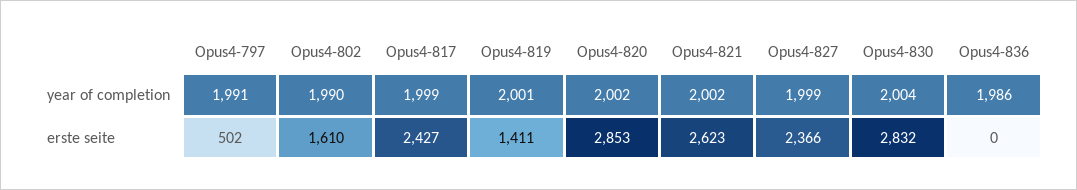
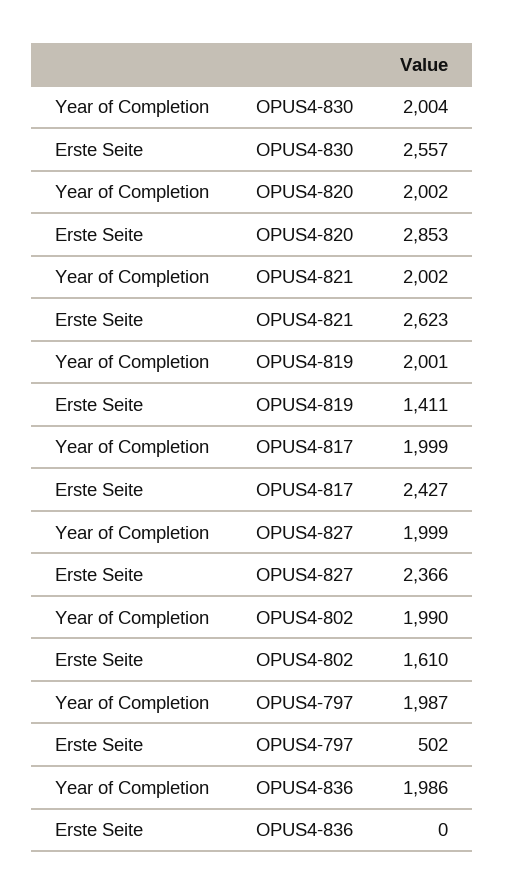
Opus4-797, year of completion: 1991 -> 1987
Opus4-830, erste seite: 2832 -> 2557

